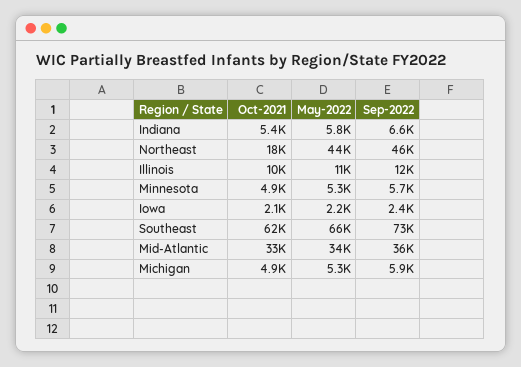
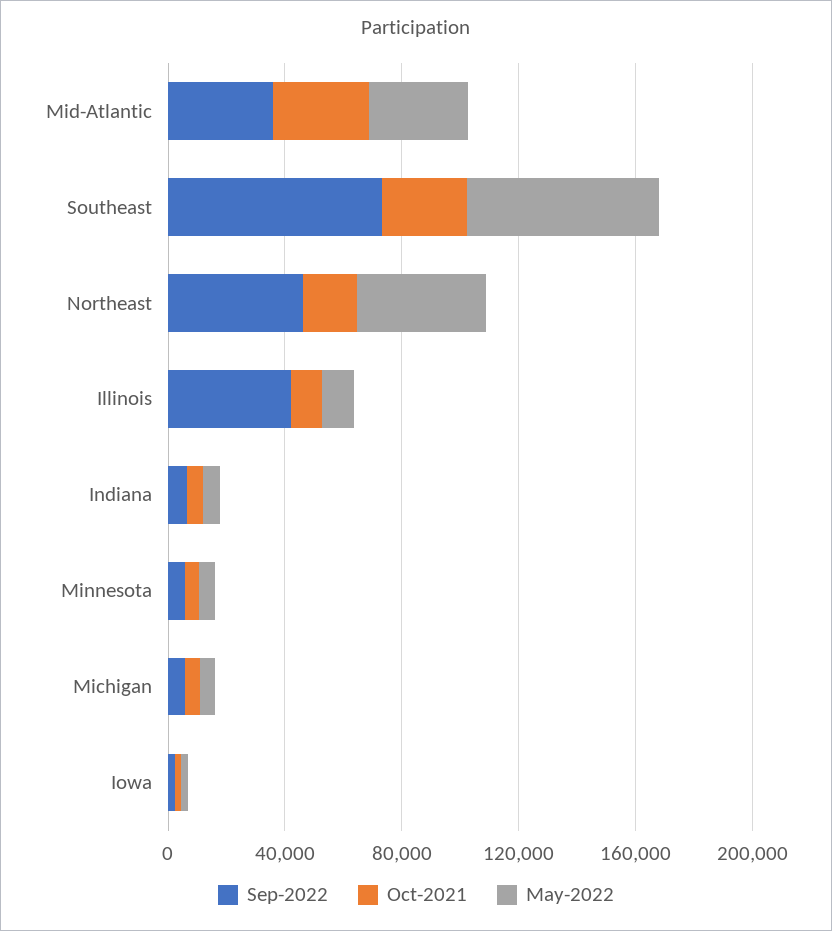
Sep-2022, Illinois: 12000 -> 40000
Oct-2021, Southeast: 62000 -> 30000

